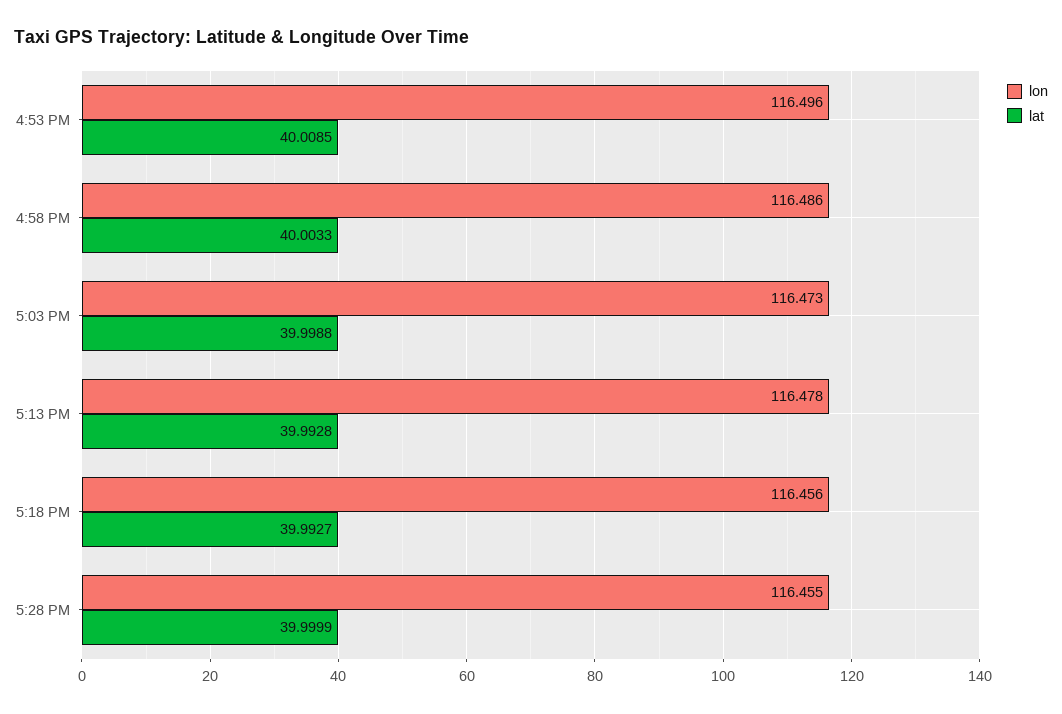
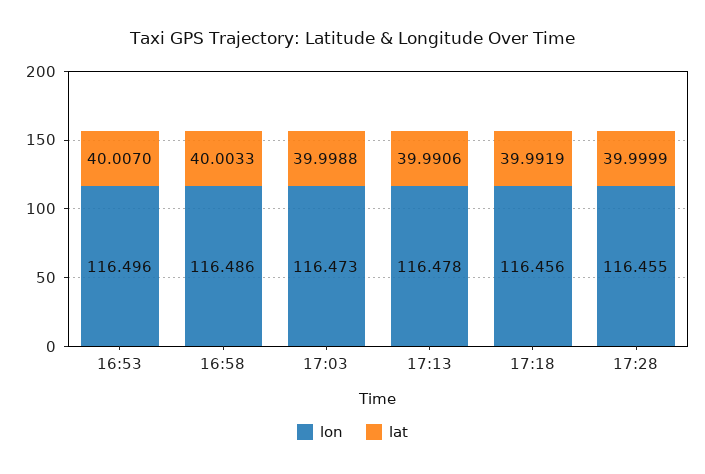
lat, 4:53 PM: 40.0085 -> 40.007
lat, 5:13 PM: 39.9928 -> 39.9906
lat, 5:18 PM: 39.9927 -> 39.9919

